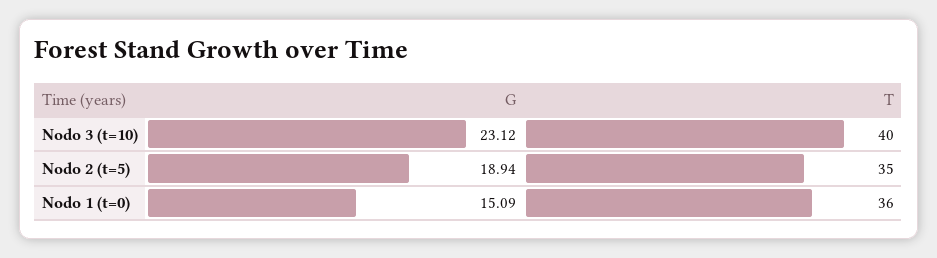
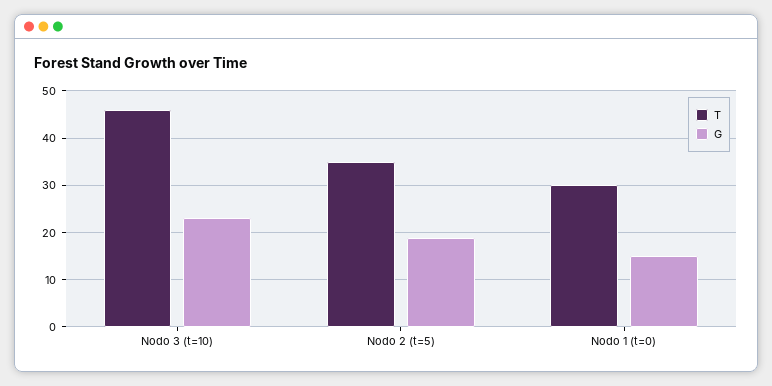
T, Nodo 3 (t=10): 40 -> 46
T, Nodo 1 (t=0): 36 -> 30

